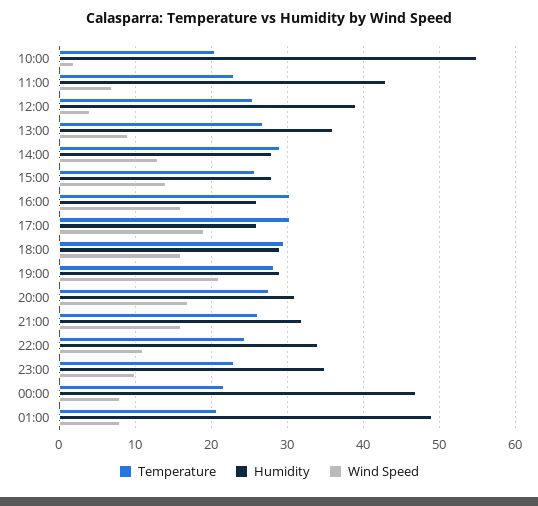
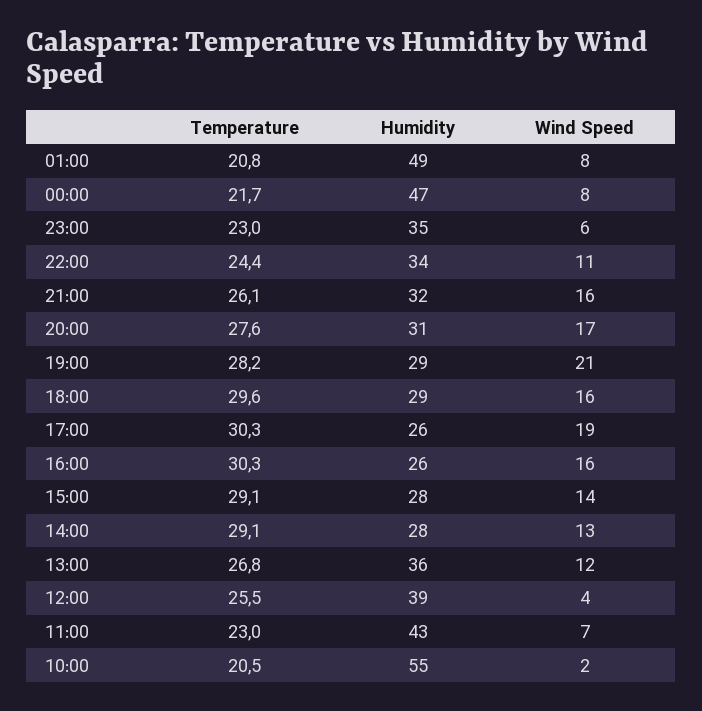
Wind Speed, 13:00: 9 -> 12
Temperature, 15:00: 26 -> 29.1
Wind Speed, 23:00: 10 -> 6

